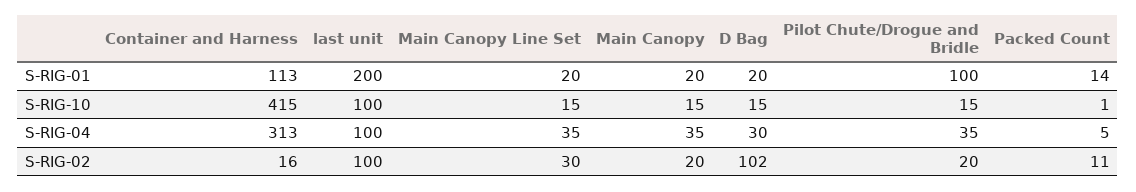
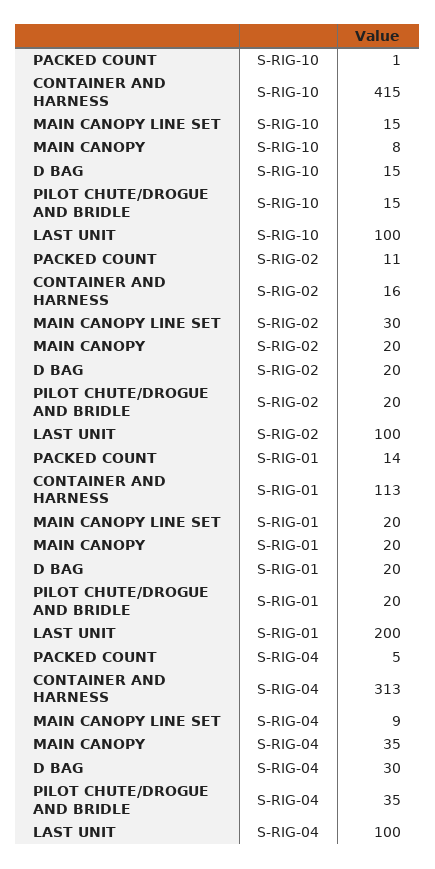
Pilot Chute/Drogue and Bridle, S-RIG-01: 100 -> 20
Main Canopy, S-RIG-10: 15 -> 8
Main Canopy Line Set, S-RIG-04: 35 -> 9
D Bag, S-RIG-02: 102 -> 20

